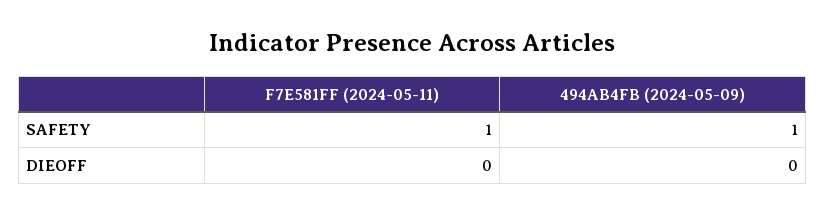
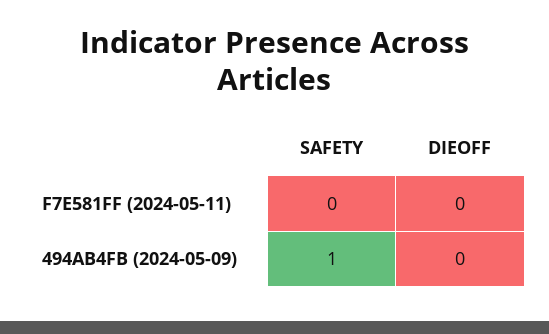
F7E581FF (2024-05-11), SAFETY: 1 -> 0

